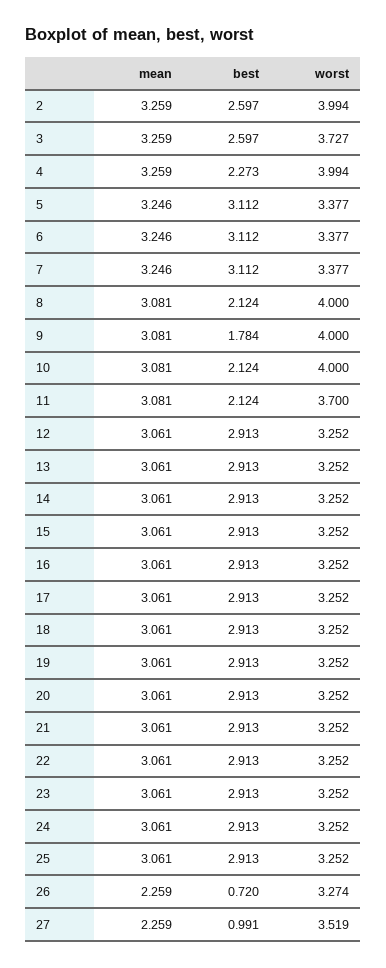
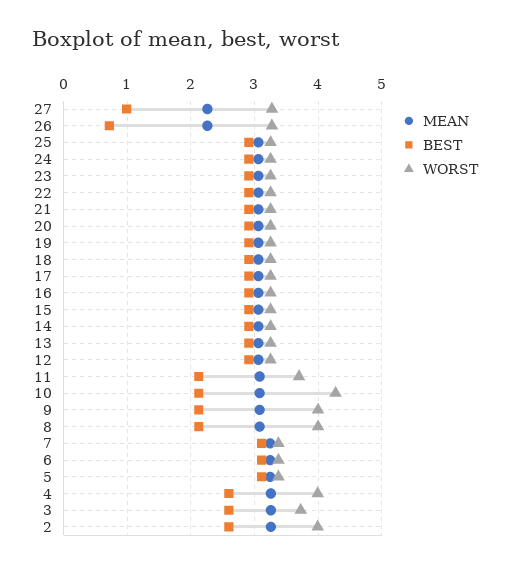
best, 4: 2.273 -> 2.6
best, 9: 1.784 -> 2.1
worst, 10: 4 -> 4.3
worst, 27: 3.519 -> 3.3

